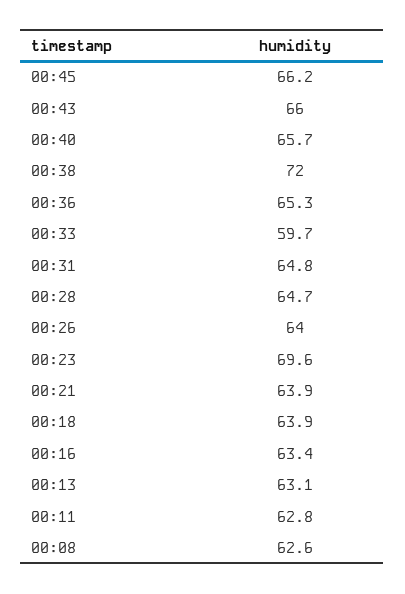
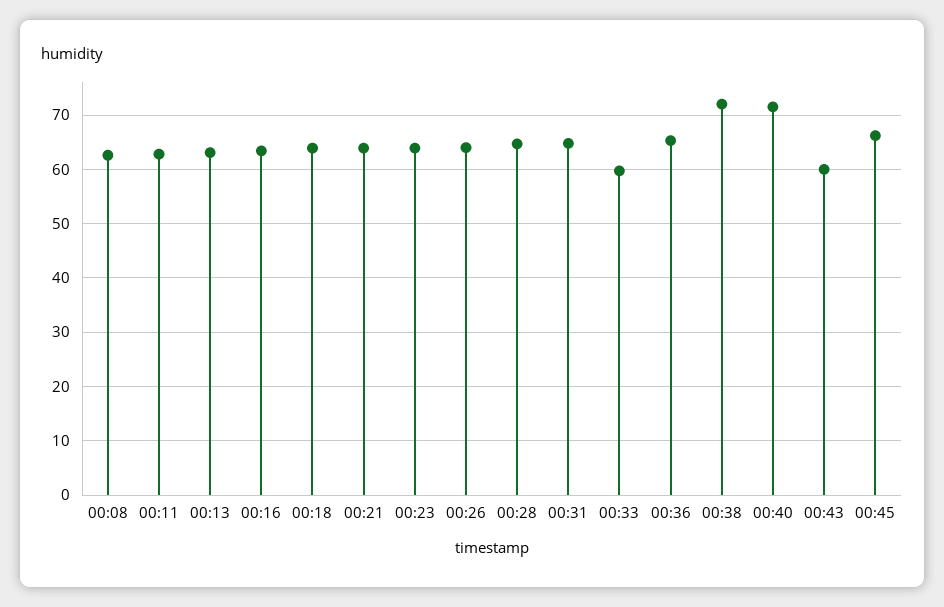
00:43: 66 -> 60
00:40: 65.7 -> 72
00:23: 69.6 -> 64

